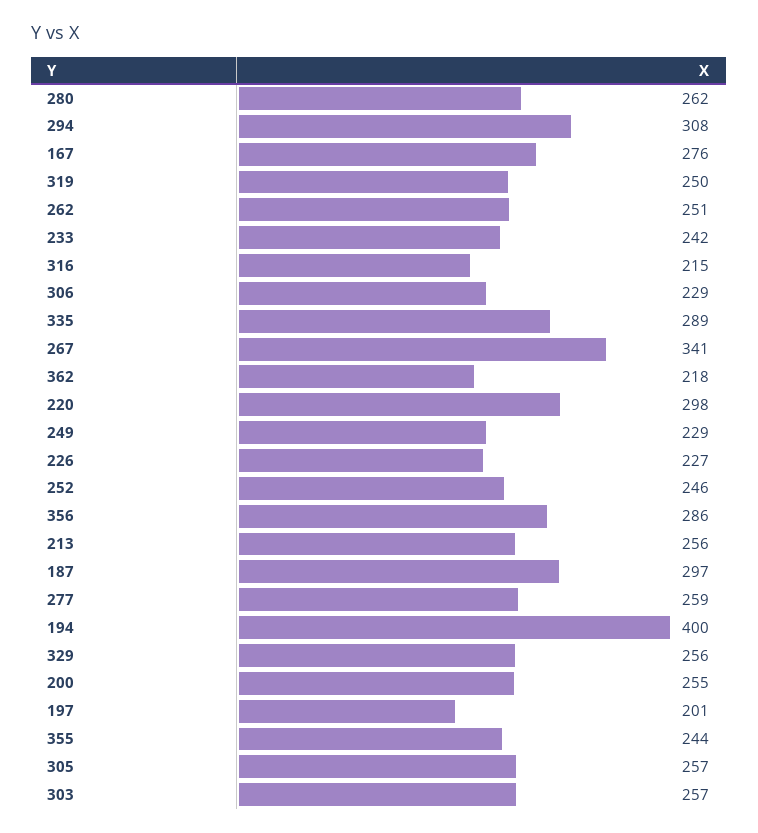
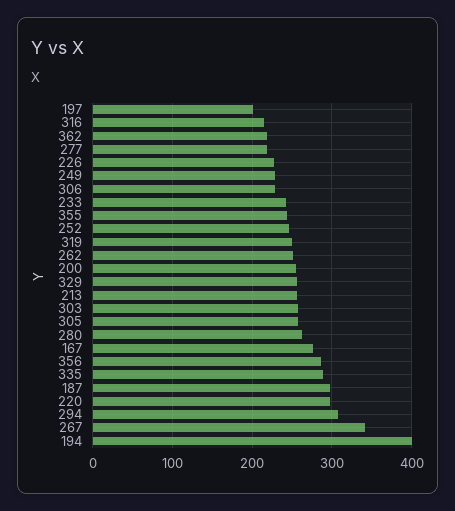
277: 259 -> 220

